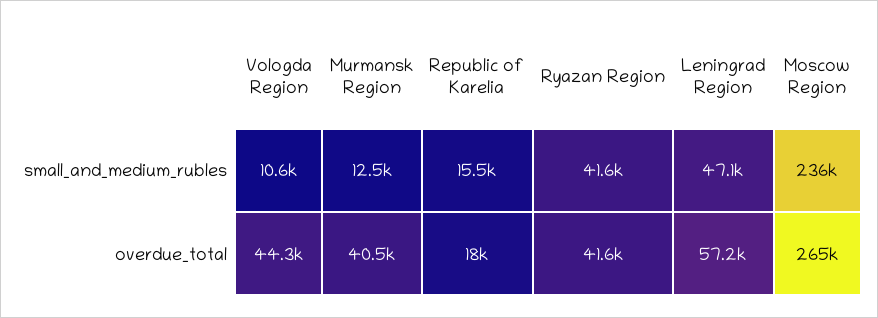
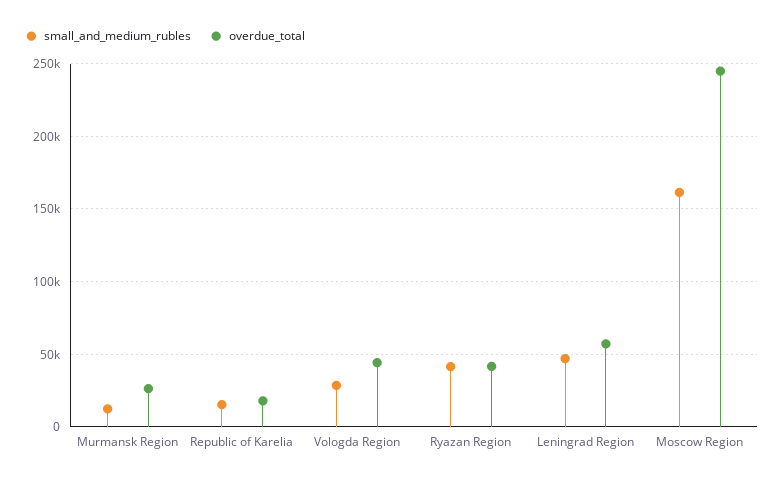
small_and_medium_rubles, Vologda Region: 10600 -> 30000
small_and_medium_rubles, Moscow Region: 236000 -> 160000
overdue_total, Murmansk Region: 40500 -> 25000
overdue_total, Moscow Region: 265000 -> 245000

